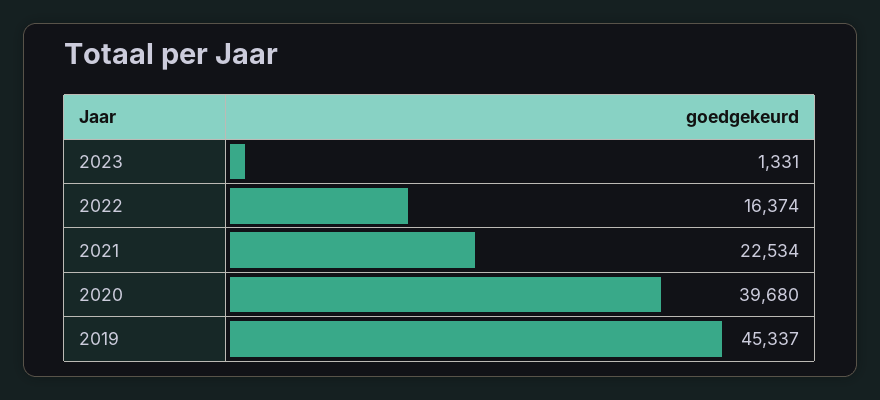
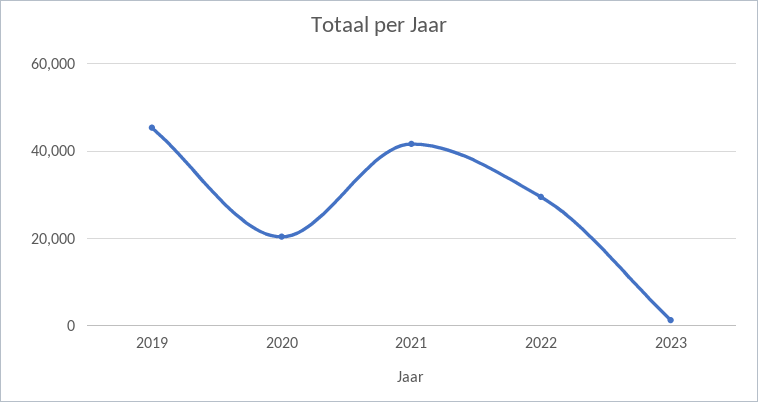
2022: 16374 -> 30000
2021: 22534 -> 42000
2020: 39680 -> 20000

